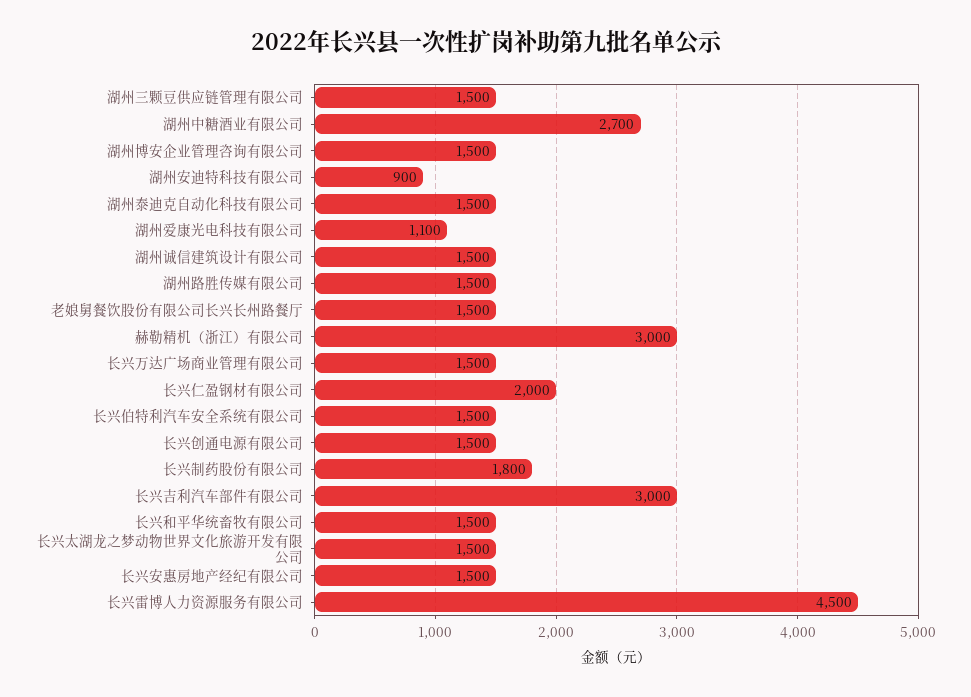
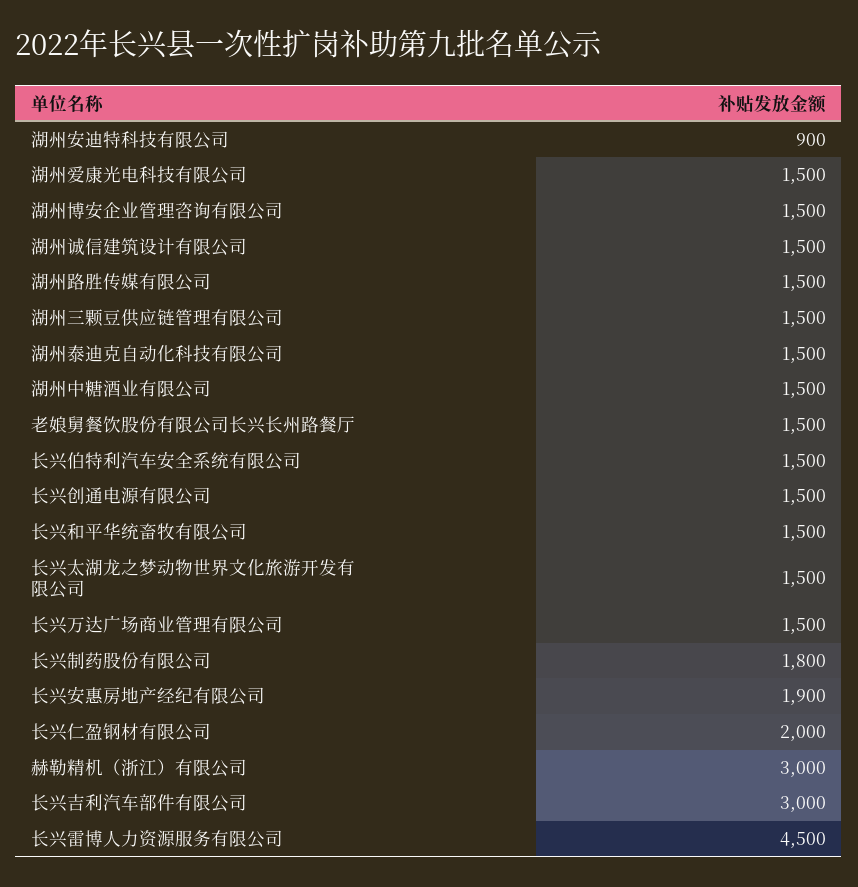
湖州中糖酒业有限公司: 2700 -> 1500
湖州爱康光电科技有限公司: 1100 -> 1500
长兴安惠房地产经纪有限公司: 1500 -> 1900

